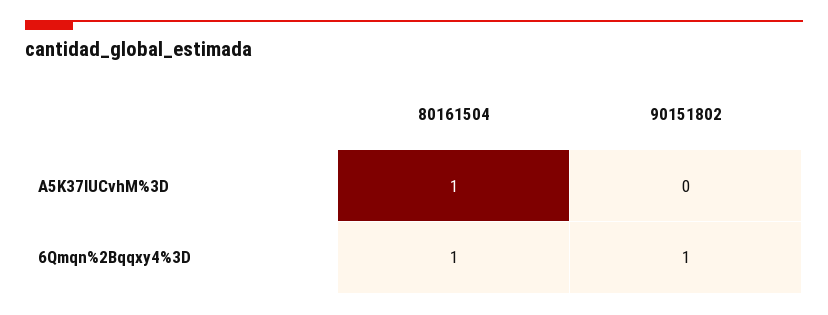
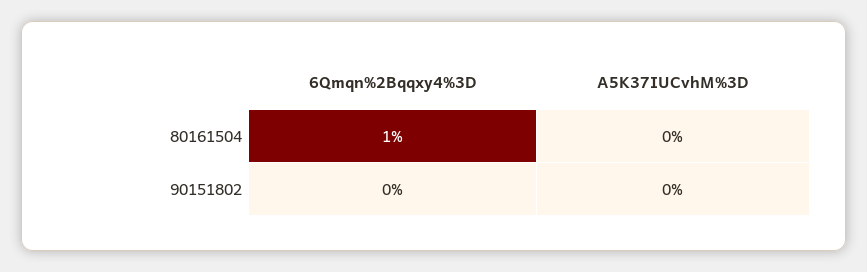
80161504, A5K37IUCvhM%3D: 1 -> 0
90151802, 6Qmqn%2Bqqxy4%3D: 1 -> 0

